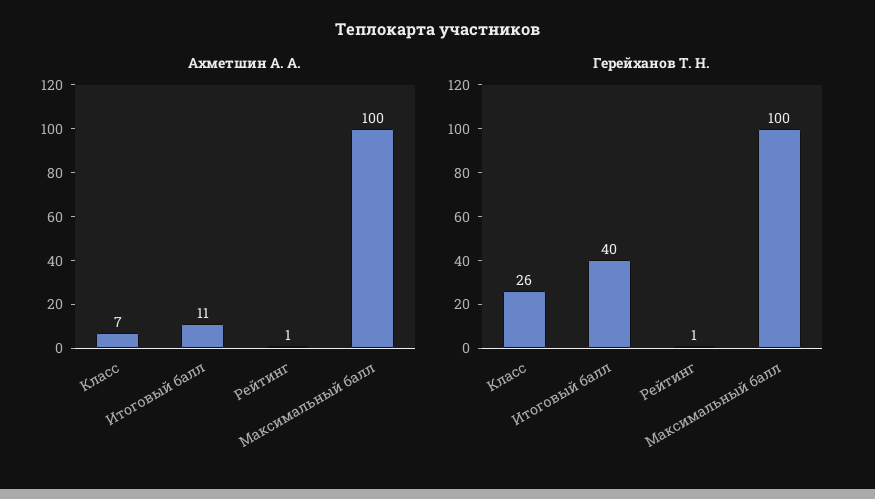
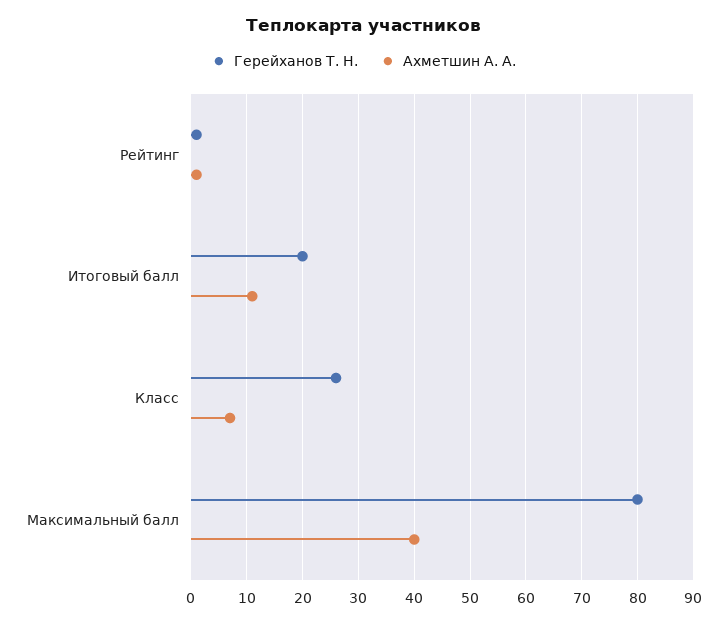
Ахметшин А. А., Максимальный балл: 100 -> 40
Герейханов Т. Н., Итоговый балл: 40 -> 20
Герейханов Т. Н., Максимальный балл: 100 -> 80

